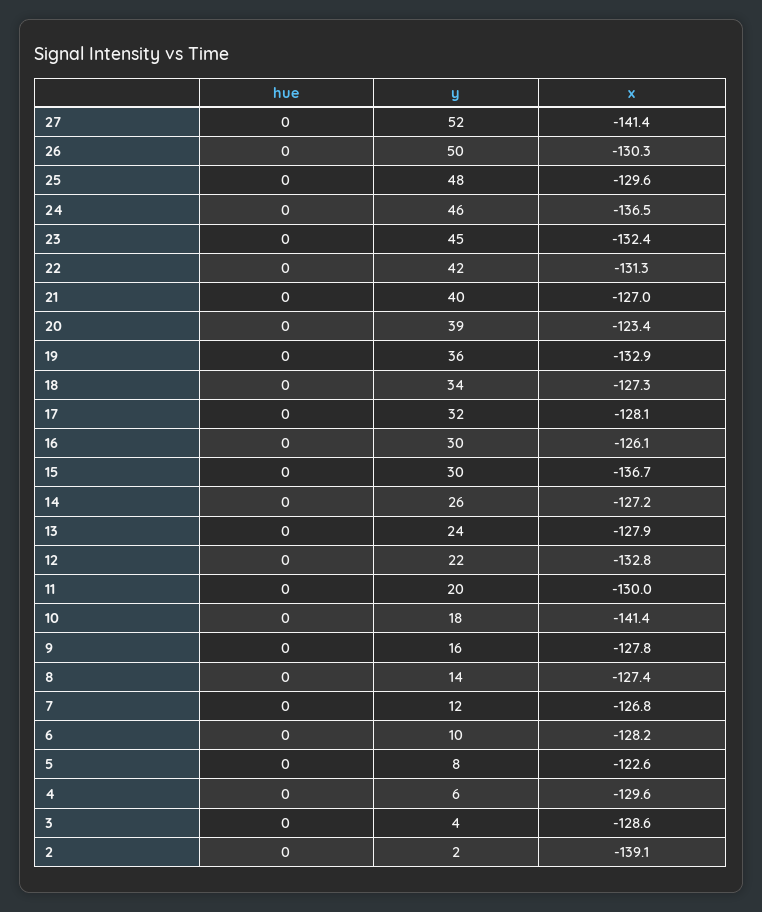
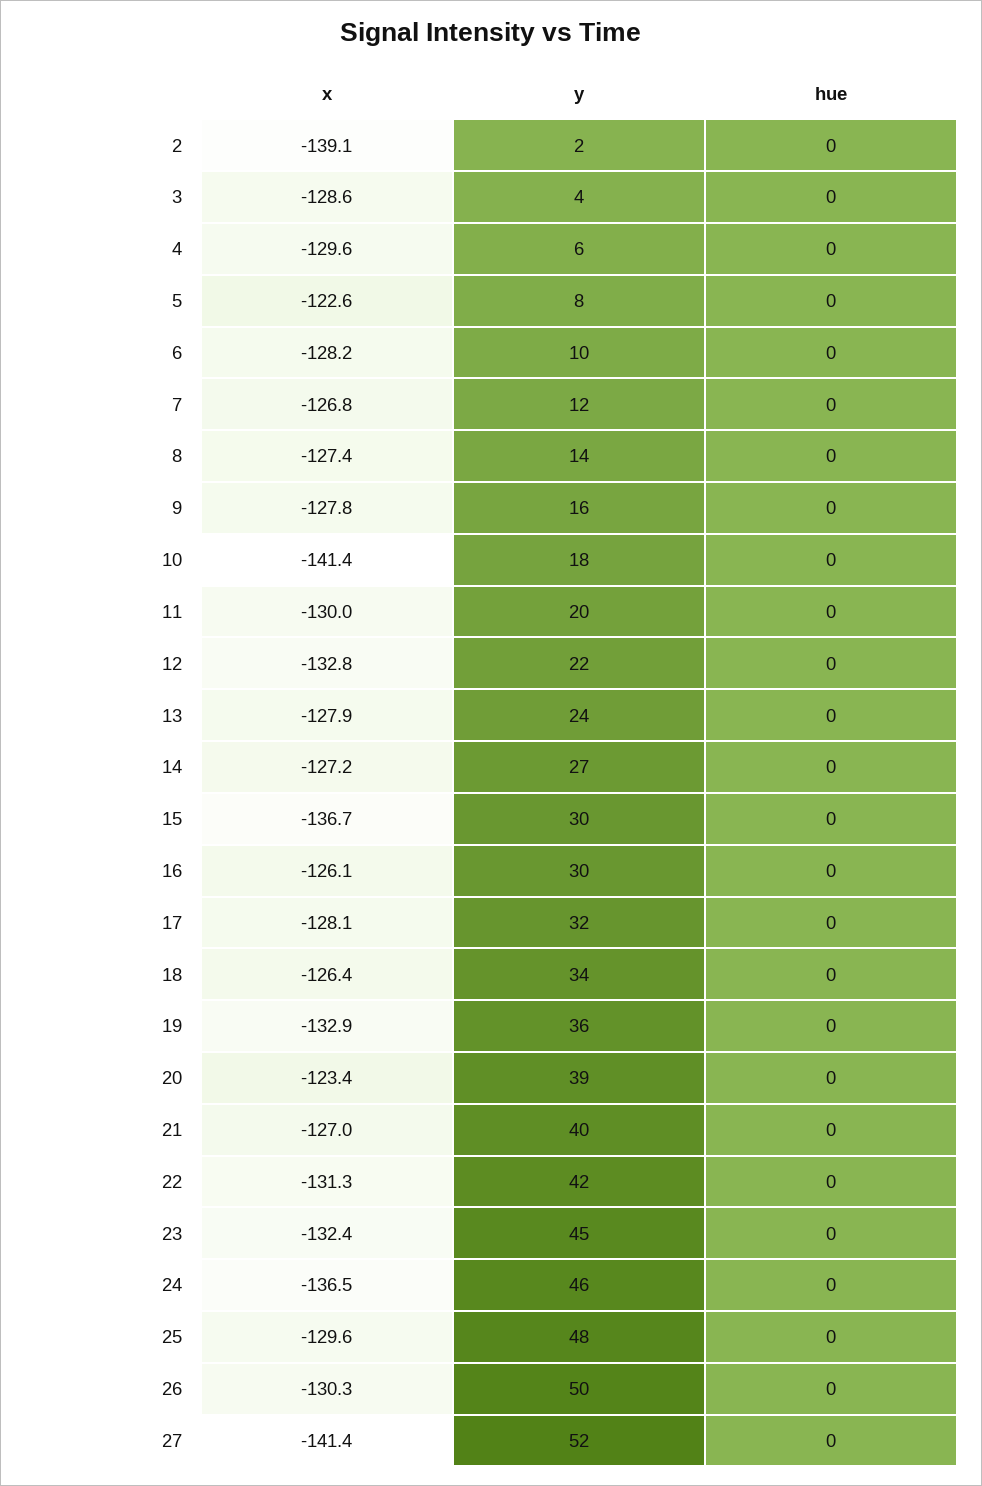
x, 18: -127.3 -> -126.4
y, 14: 26 -> 27

